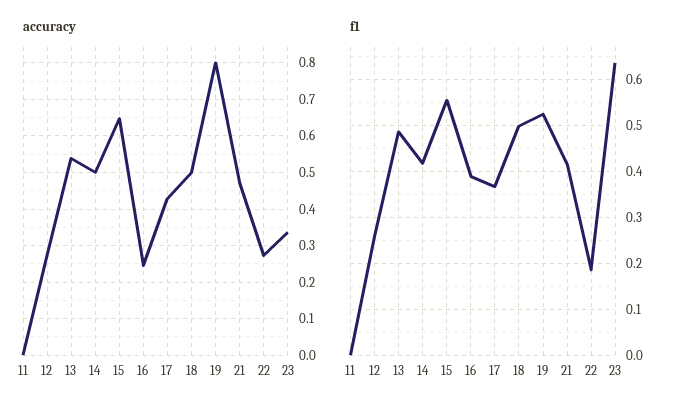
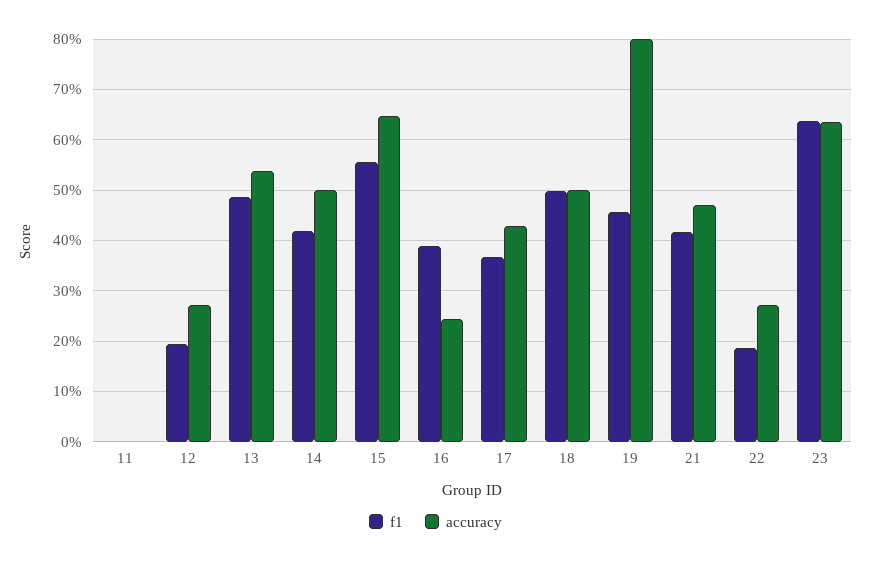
accuracy, 23: 0.34 -> 0.64
f1, 12: 0.26 -> 0.2
f1, 19: 0.52 -> 0.46

